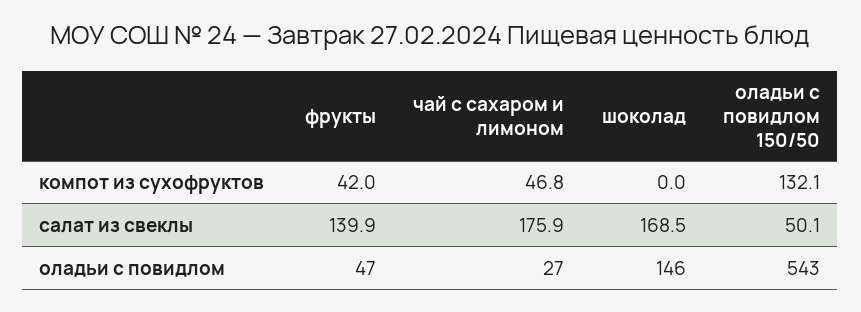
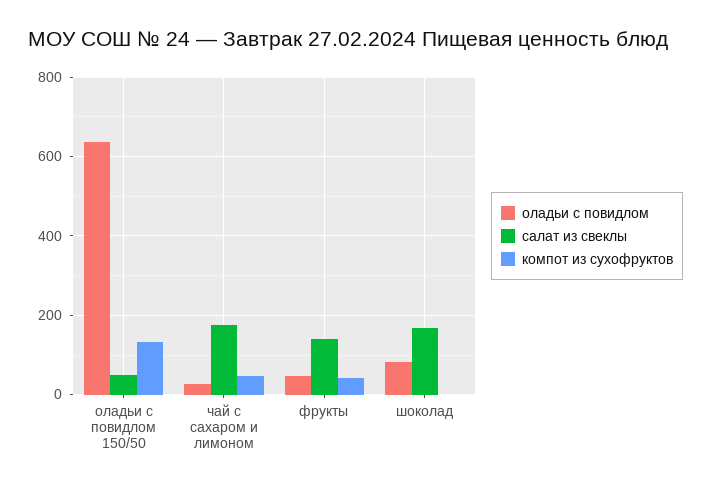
оладьи с повидлом, шоколад: 146 -> 80
оладьи с повидлом, оладьи с повидлом 150/50: 543 -> 640

